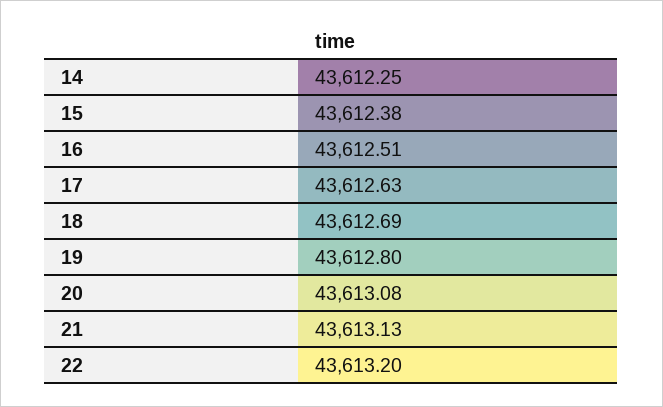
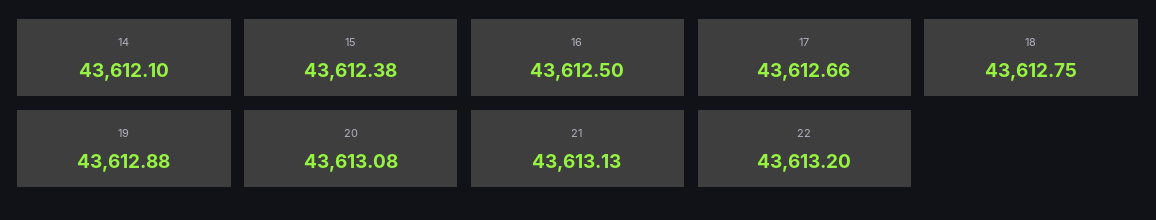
14: 43612.25 -> 43612.1
16: 43612.51 -> 43612.5
17: 43612.63 -> 43612.66
18: 43612.69 -> 43612.75
19: 43612.8 -> 43612.88

